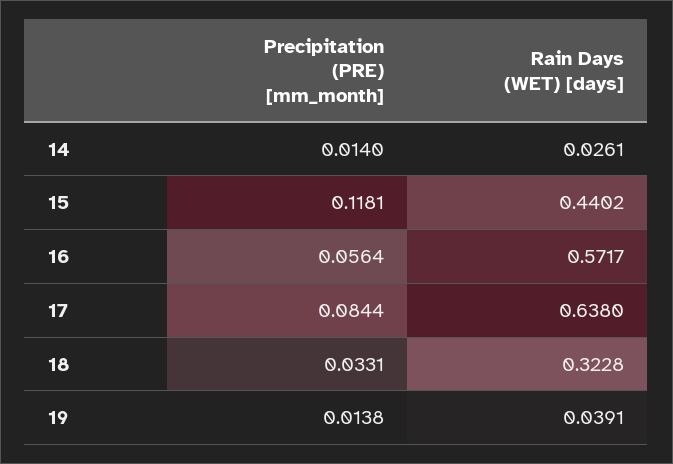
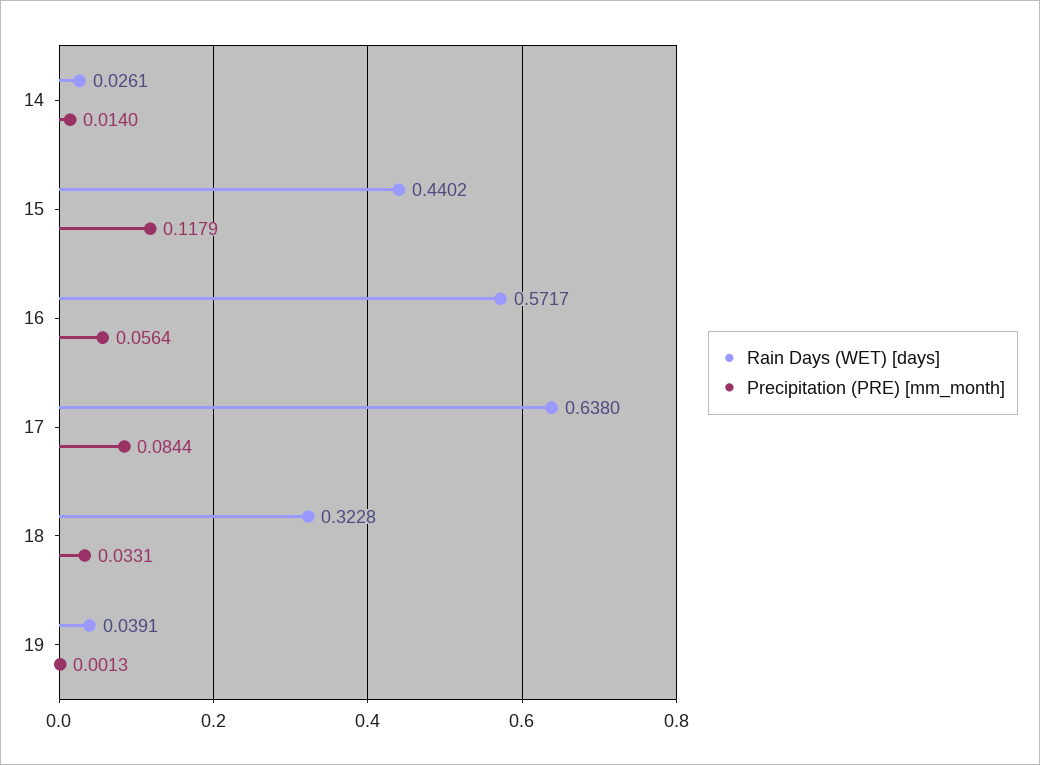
Precipitation (PRE) [mm_month], 15: 0.1181 -> 0.1179
Precipitation (PRE) [mm_month], 19: 0.0138 -> 0.0013

